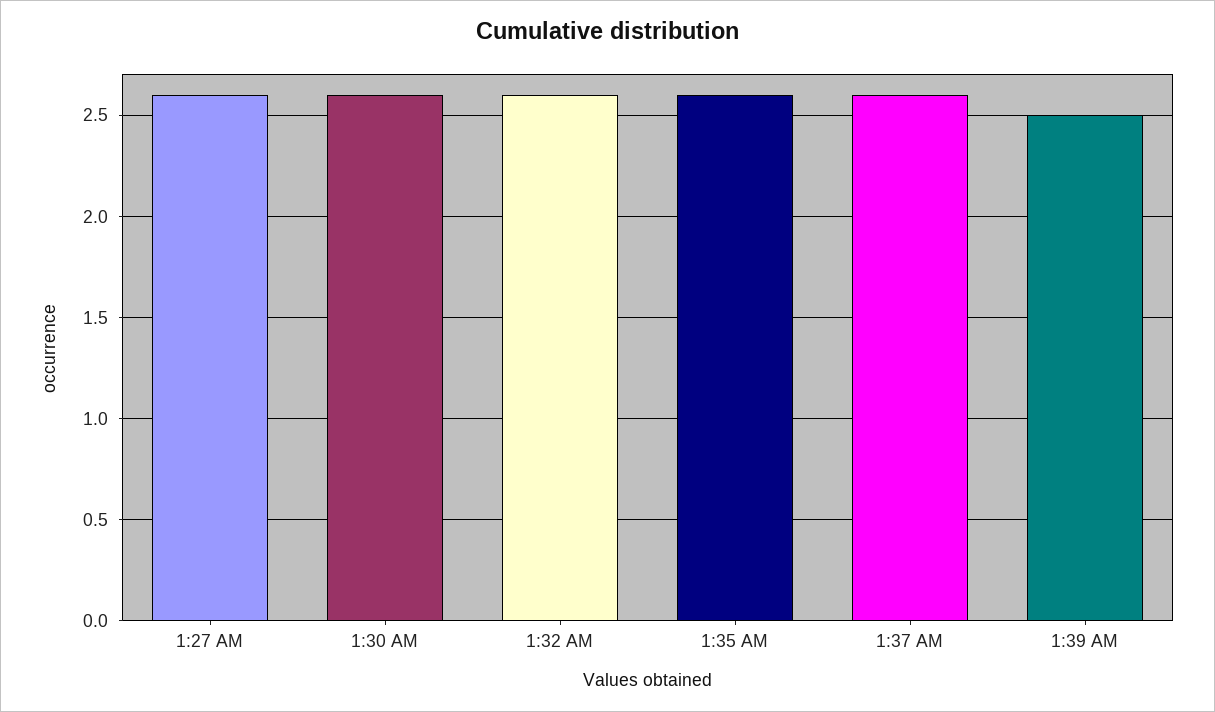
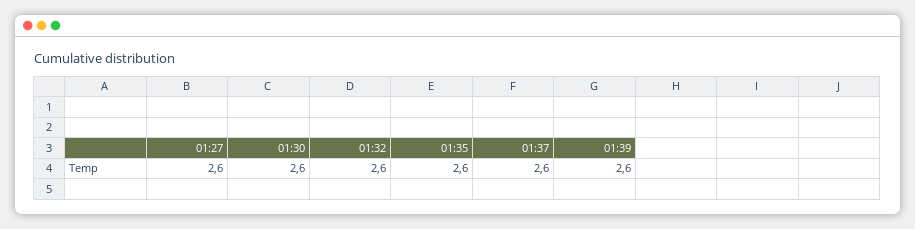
1:39 AM: 2.5 -> 2.6

